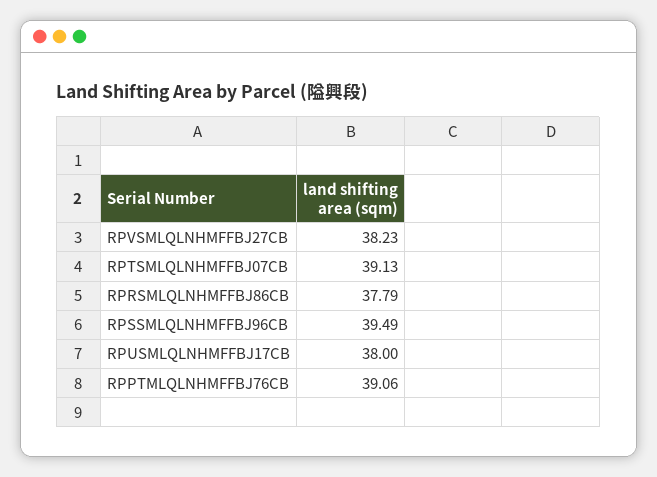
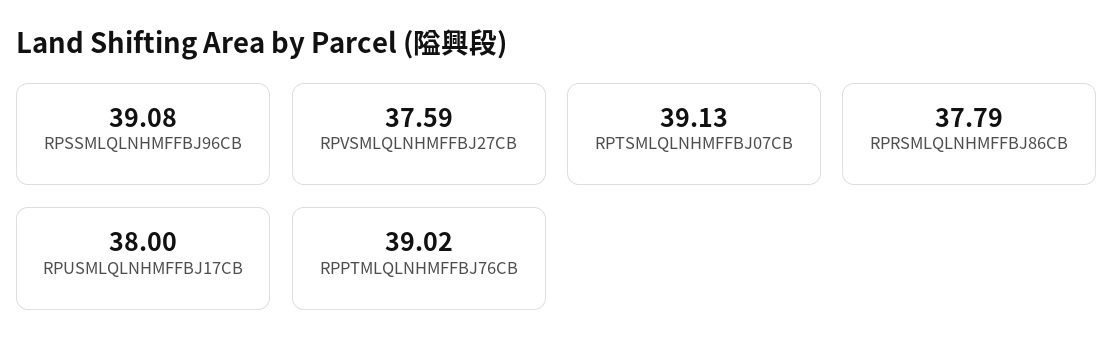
RPVSMLQLNHMFFBJ27CB: 38.23 -> 37.59
RPSSMLQLNHMFFBJ96CB: 39.49 -> 39.08
RPPTMLQLNHMFFBJ76CB: 39.06 -> 39.02

